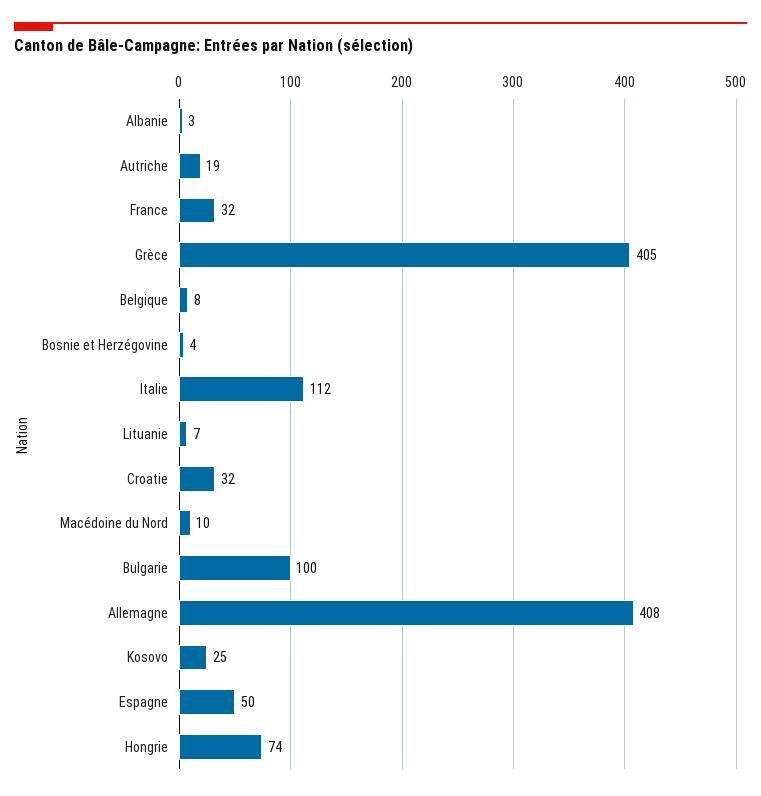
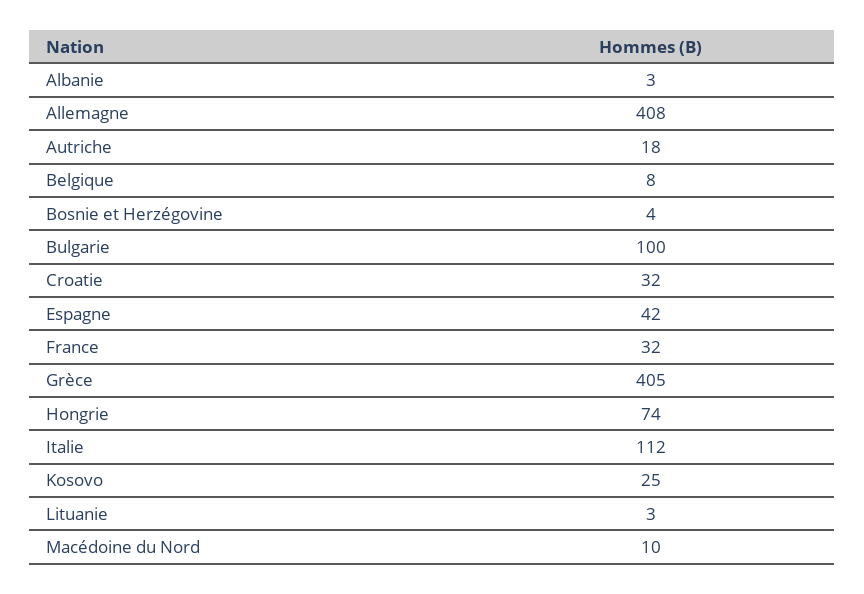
Autriche: 19 -> 18
Lituanie: 7 -> 3
Espagne: 50 -> 42

